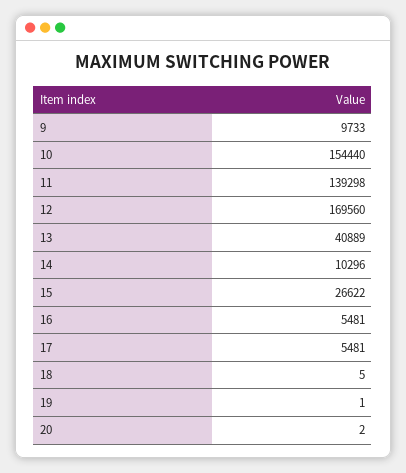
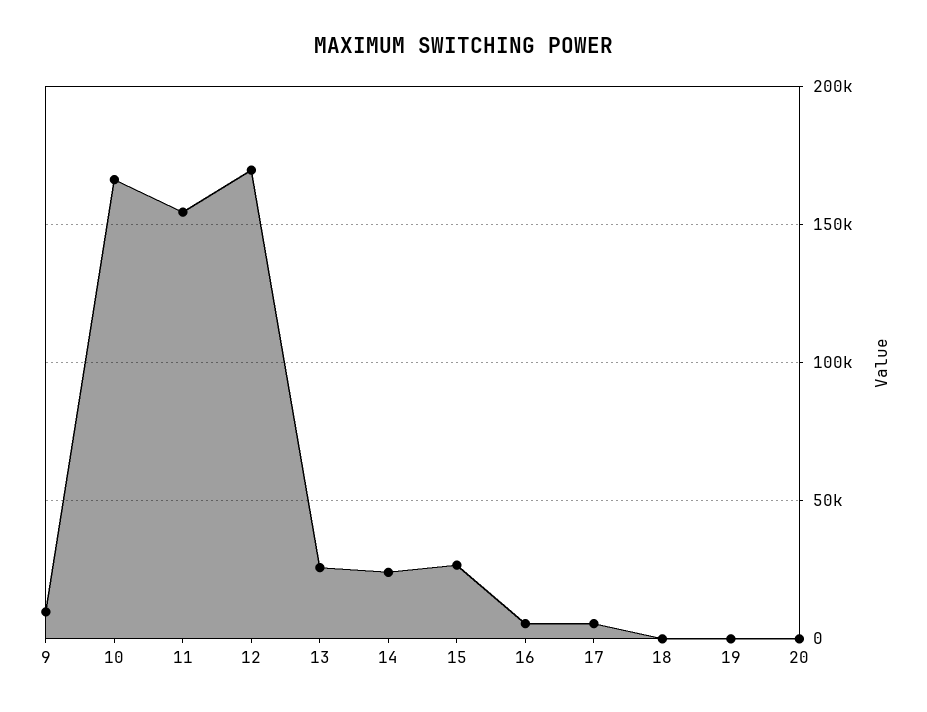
10: 154440 -> 165000
11: 139298 -> 155000
13: 40889 -> 25000
14: 10296 -> 25000

